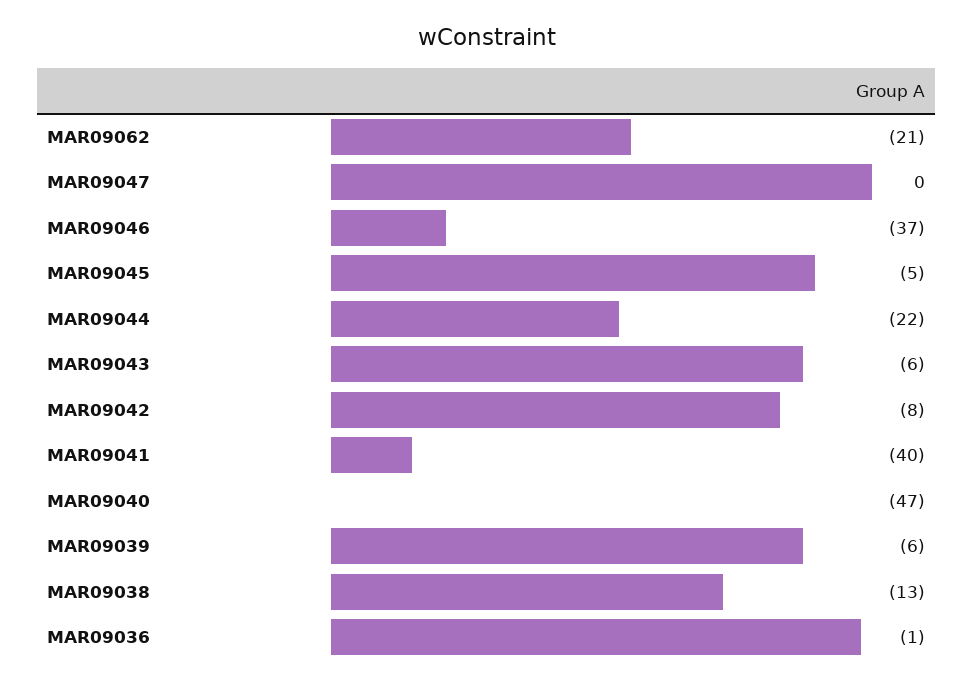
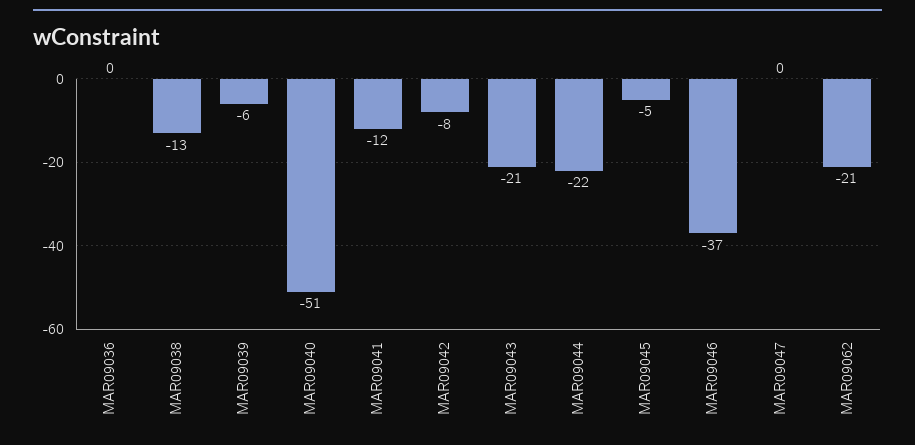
MAR09043: -6 -> -21
MAR09041: -40 -> -12
MAR09040: -47 -> -51
MAR09036: -1 -> 0

